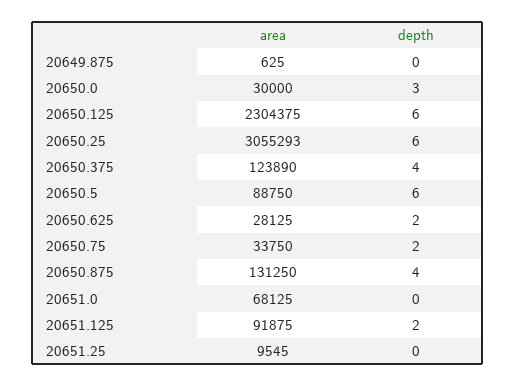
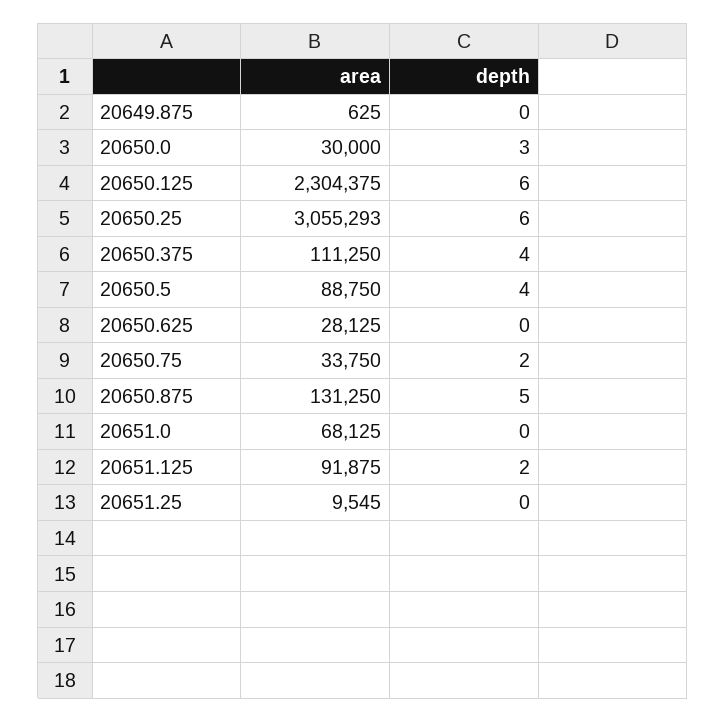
area, 20650.375: 123890 -> 111250
depth, 20650.5: 6 -> 4
depth, 20650.625: 2 -> 0
depth, 20650.875: 4 -> 5

